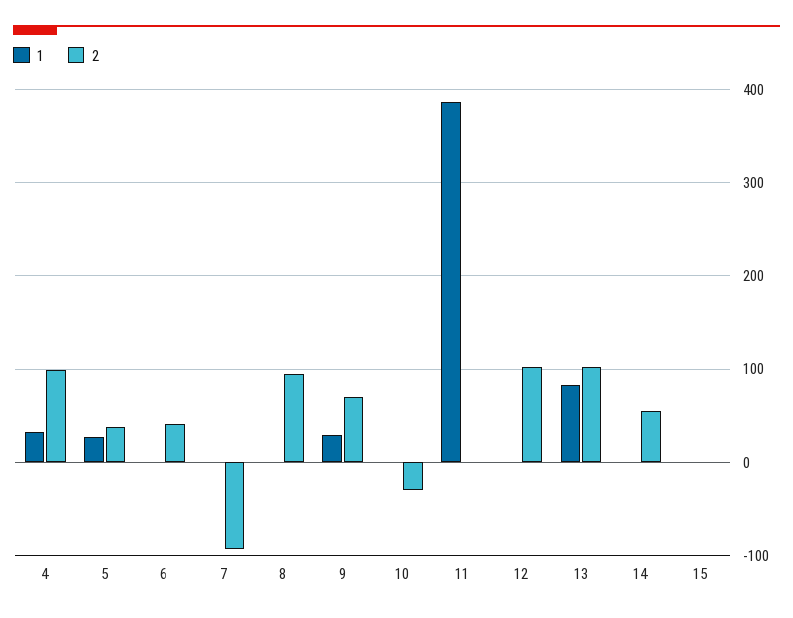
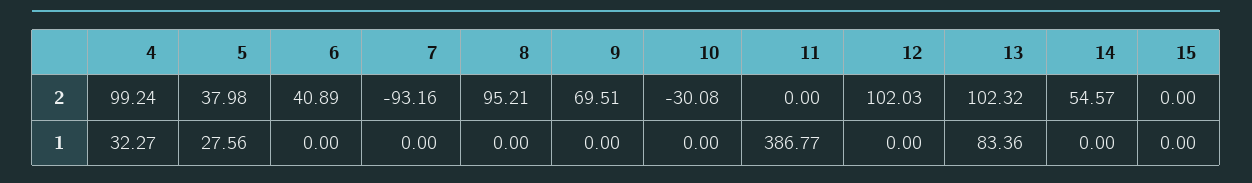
1, 9: 30 -> 0

